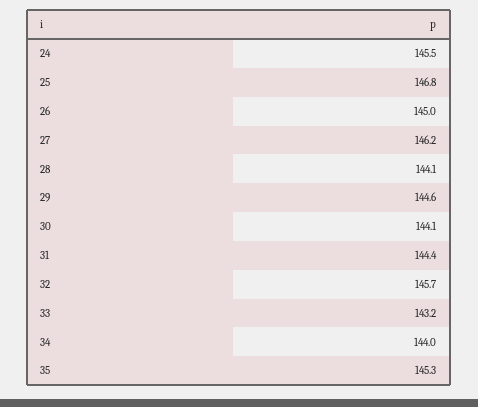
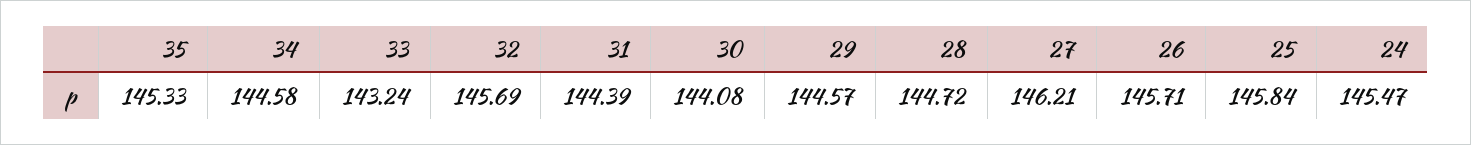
25: 146.8 -> 145.84
26: 145 -> 145.71
28: 144.1 -> 144.72
34: 144 -> 144.58

